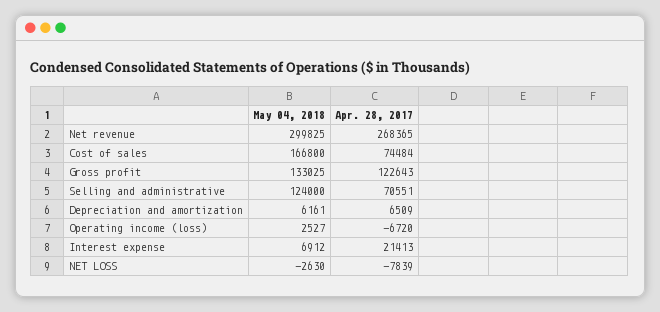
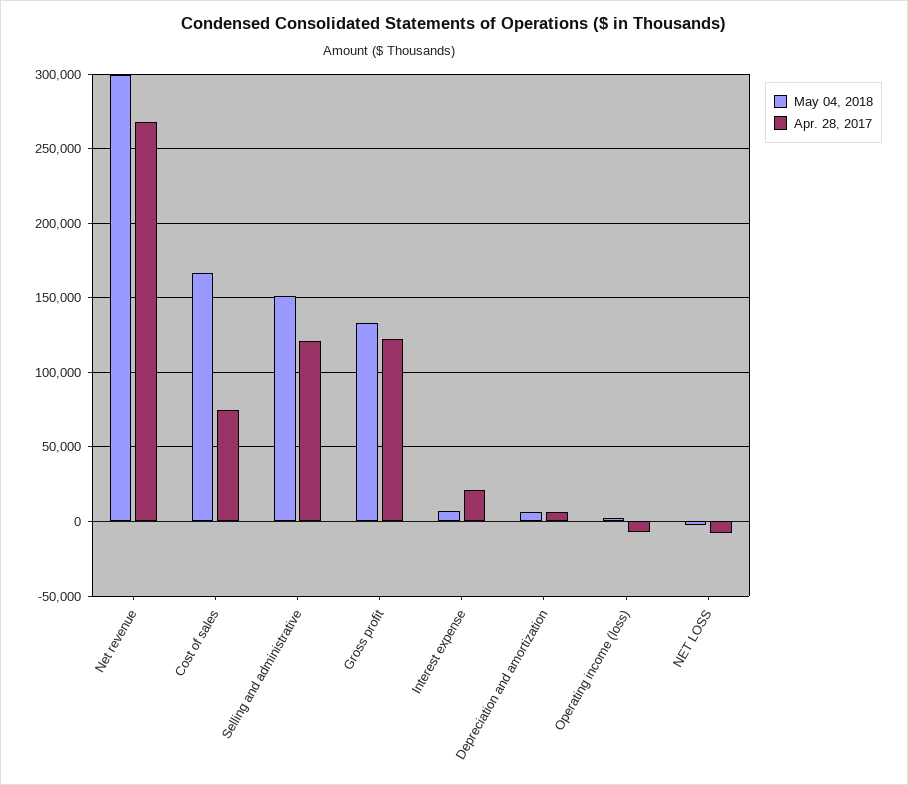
May 04, 2018, Selling and administrative: 124000 -> 150000
Apr. 28, 2017, Selling and administrative: 70551 -> 120000

